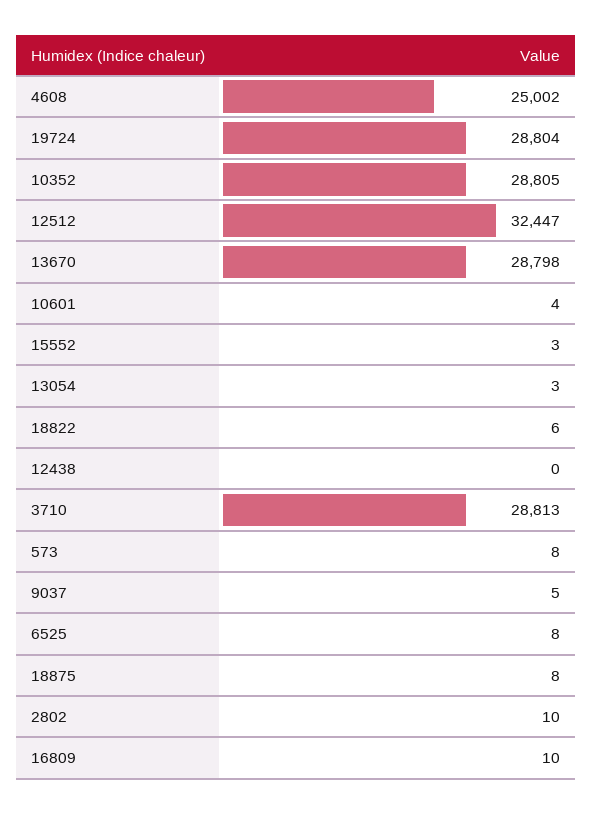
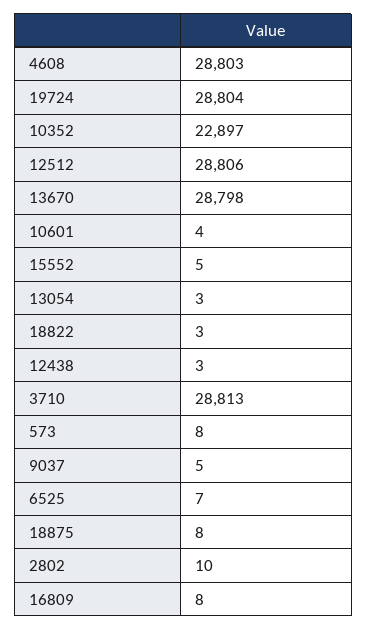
4608: 25002 -> 28803
10352: 28805 -> 22897
12512: 32447 -> 28806
15552: 3 -> 5
18822: 6 -> 3
12438: 0 -> 3
6525: 8 -> 7
16809: 10 -> 8

